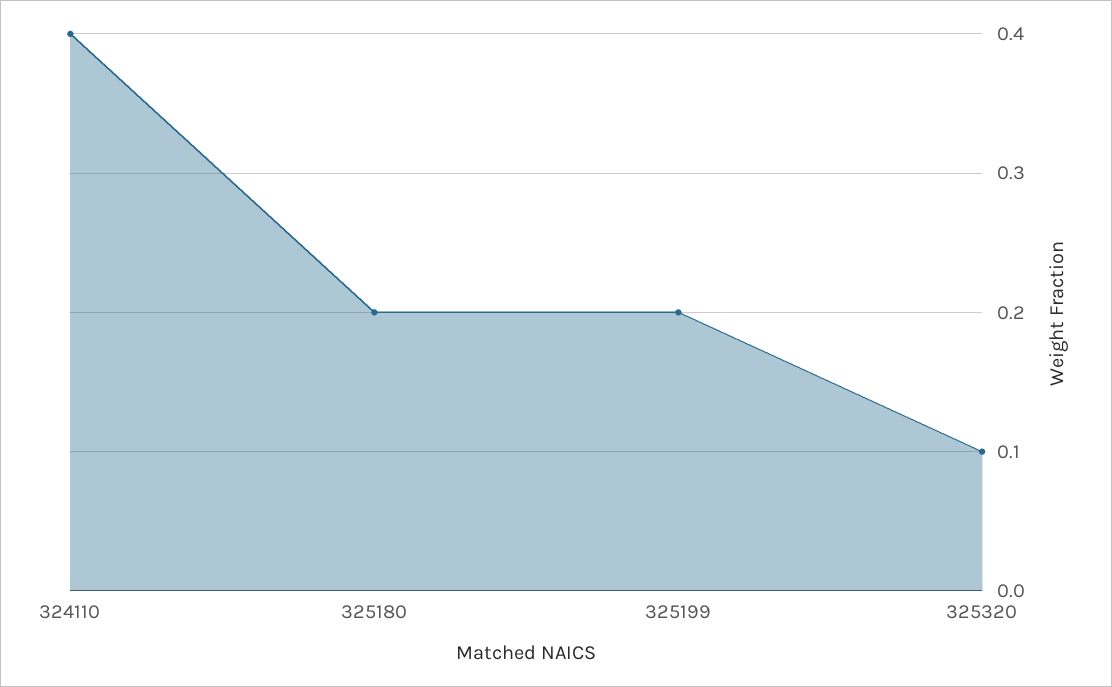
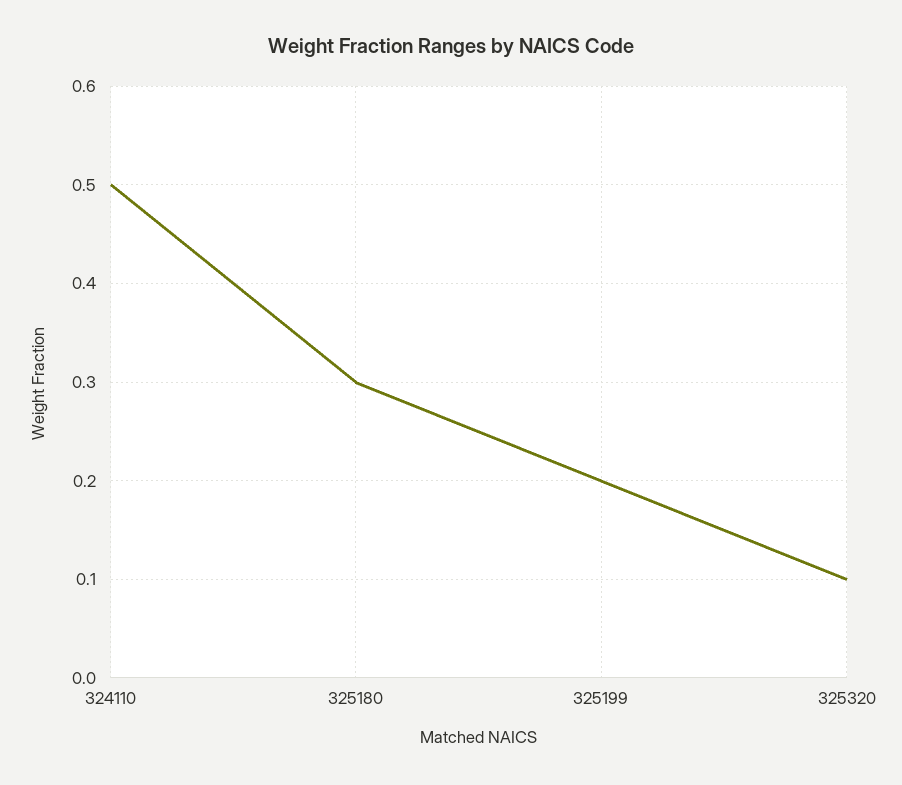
324110: 0.4 -> 0.5
325180: 0.2 -> 0.3

